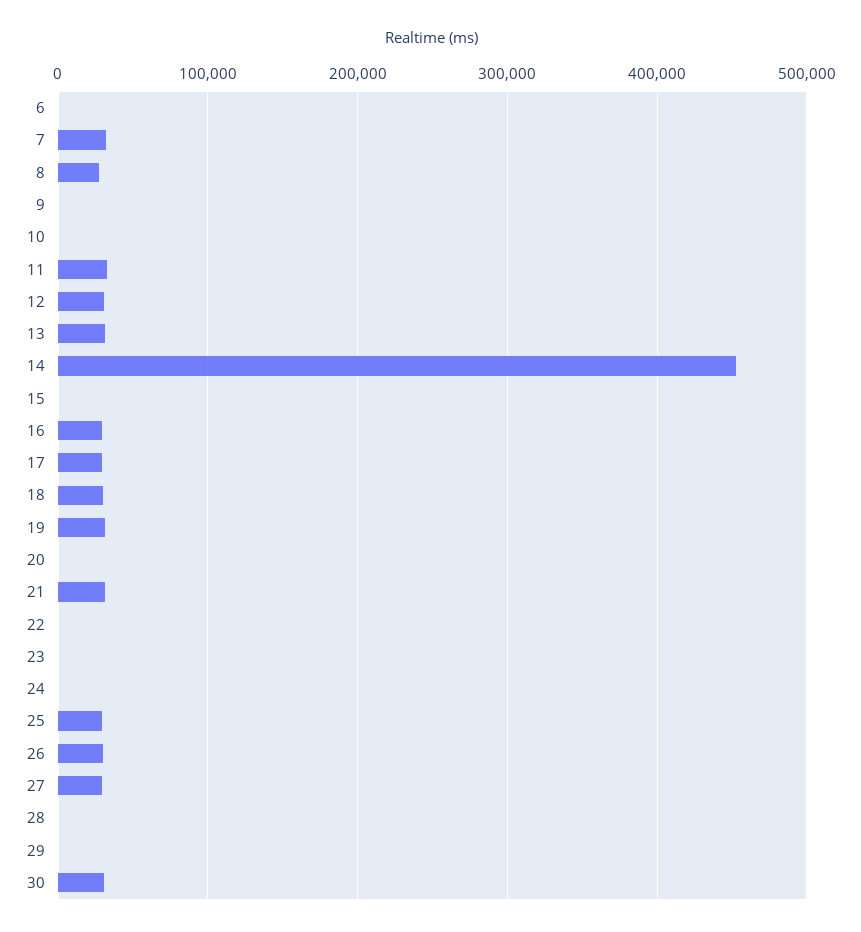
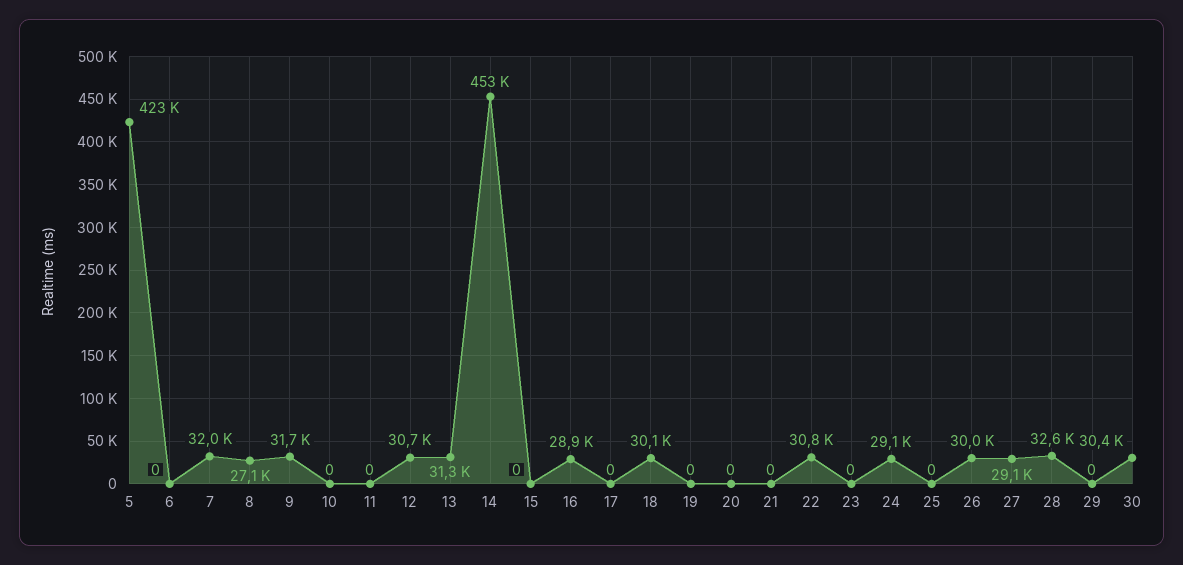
9: 0 -> 31700
11: 30000 -> 0
17: 30000 -> 0
19: 30000 -> 0
21: 30000 -> 0
22: 0 -> 30800
24: 0 -> 29100
25: 30000 -> 0
28: 0 -> 32600
5: none -> 423000

